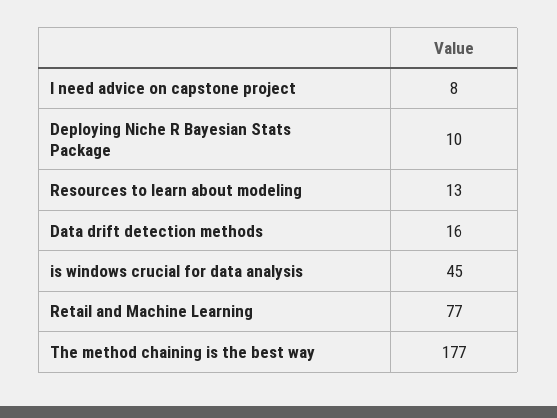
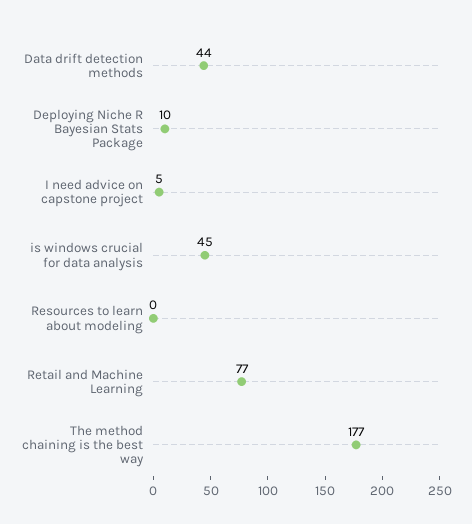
I need advice on capstone project: 8 -> 5
Resources to learn about modeling: 13 -> 0
Data drift detection methods: 16 -> 44

